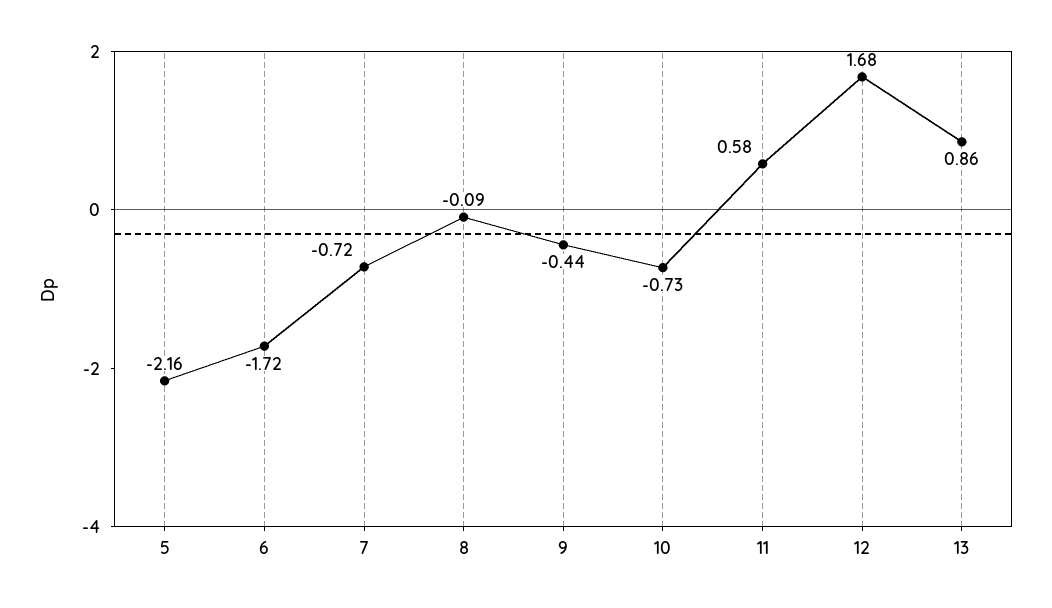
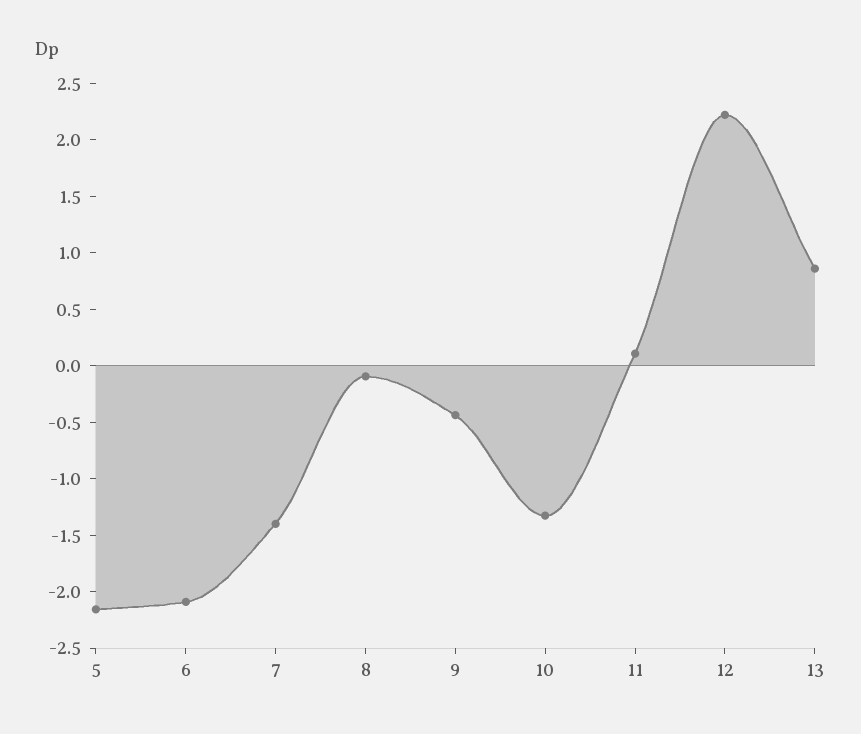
6: -1.72 -> -2.1
7: -0.72 -> -1.4
10: -0.73 -> -1.3
11: 0.58 -> 0.1
12: 1.68 -> 2.2

